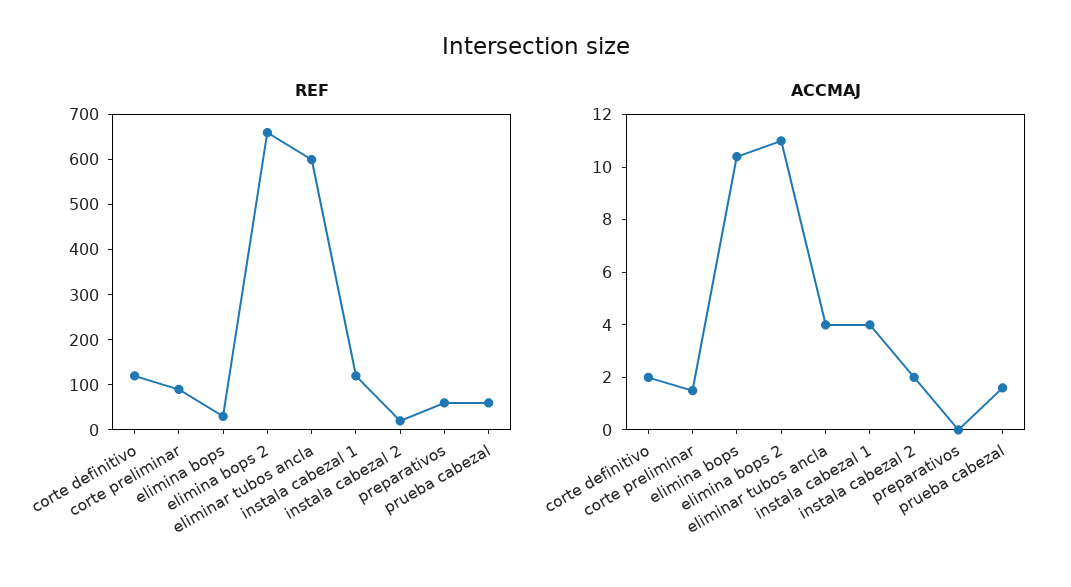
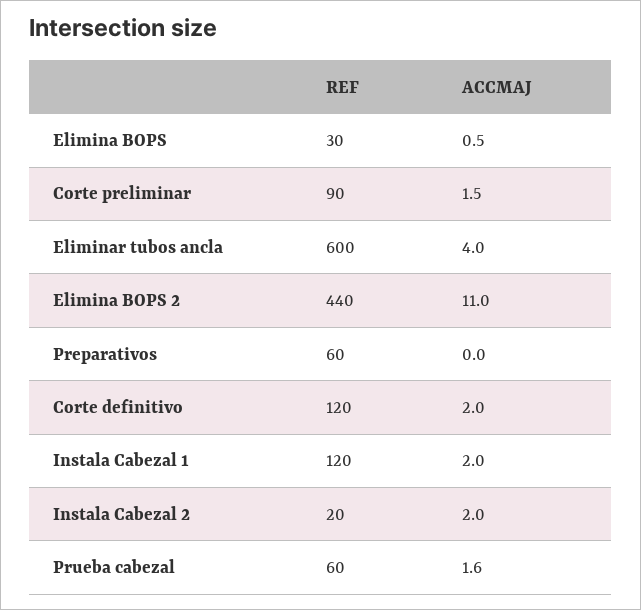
REF, elimina bops 2: 660 -> 440
ACCMAJ, elimina bops: 10.5 -> 0.5
ACCMAJ, instala cabezal 1: 4 -> 2

